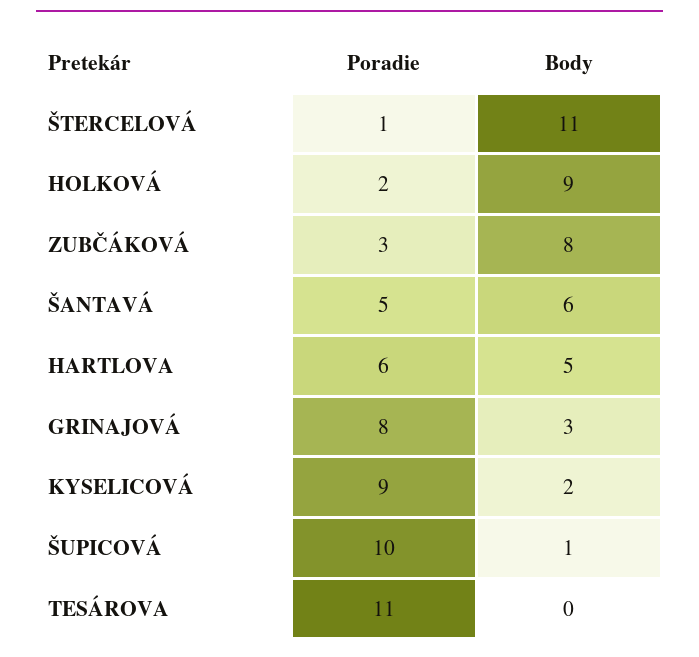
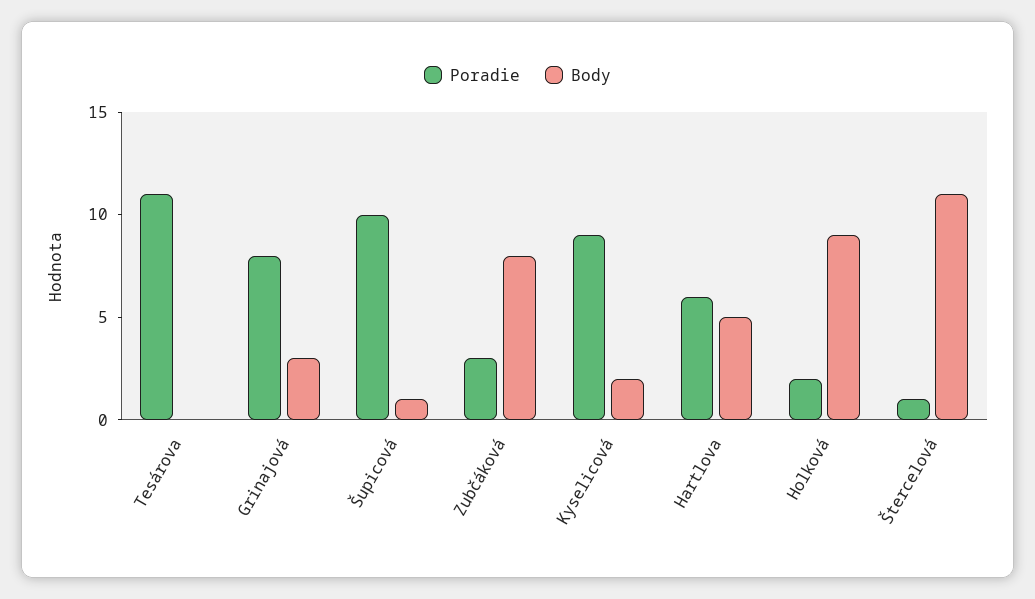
Poradie, ŠANTAVÁ: 5 -> none
Body, ŠANTAVÁ: 6 -> none

